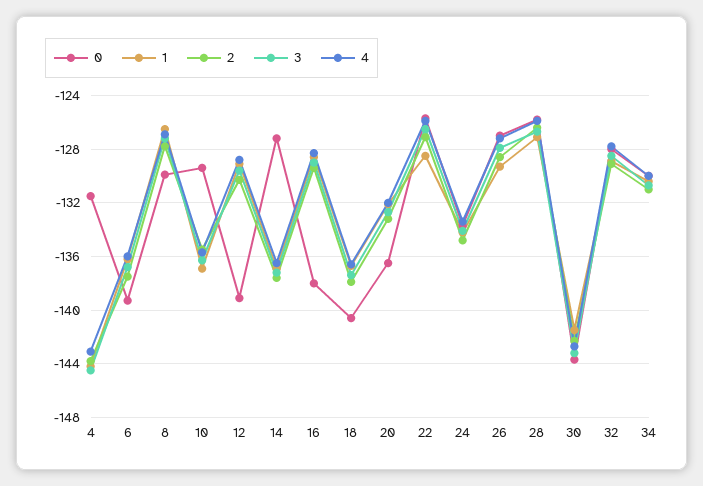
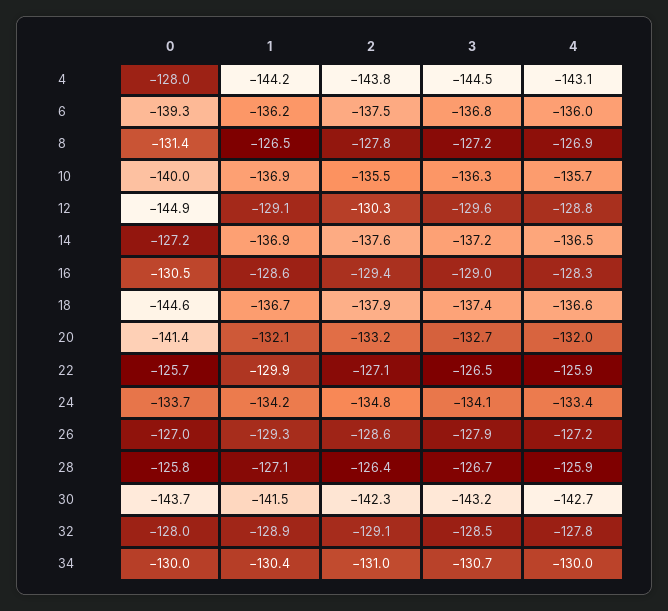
0, 4: -131.5 -> -128
0, 8: -130 -> -131.4
0, 10: -129.5 -> -140
0, 12: -139 -> -144.9
0, 16: -138 -> -130.5
0, 18: -140.5 -> -144.6
0, 20: -136.5 -> -141.4
1, 22: -128.5 -> -129.9

